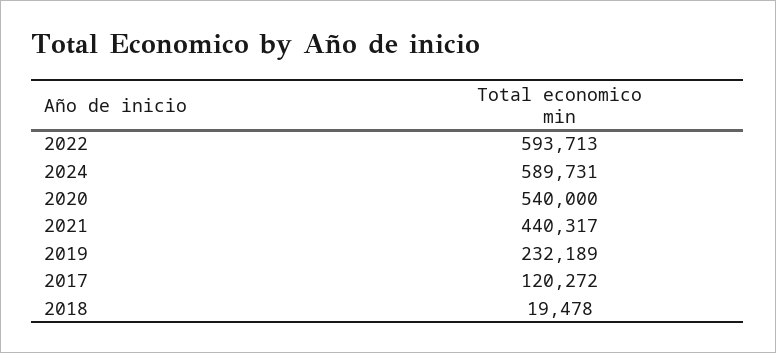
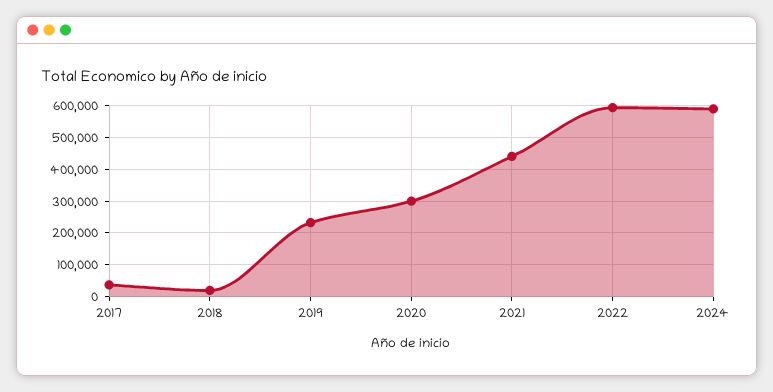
2020: 540000 -> 300000
2017: 120272 -> 40000

